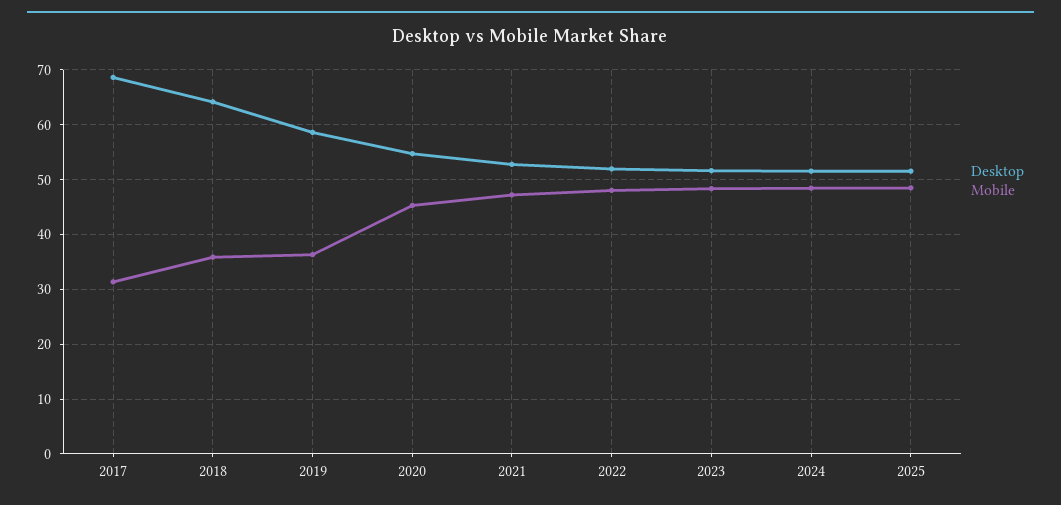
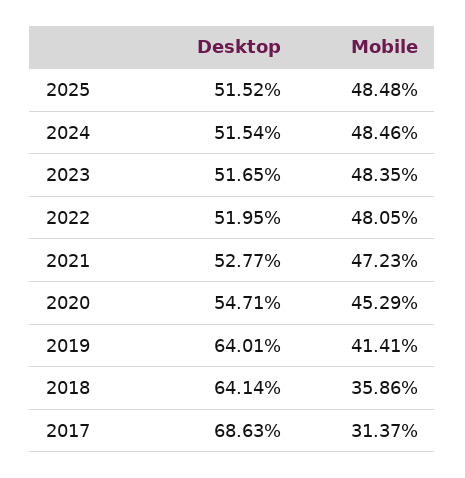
Desktop, 2019: 58 -> 64.01
Mobile, 2019: 36 -> 41.41

